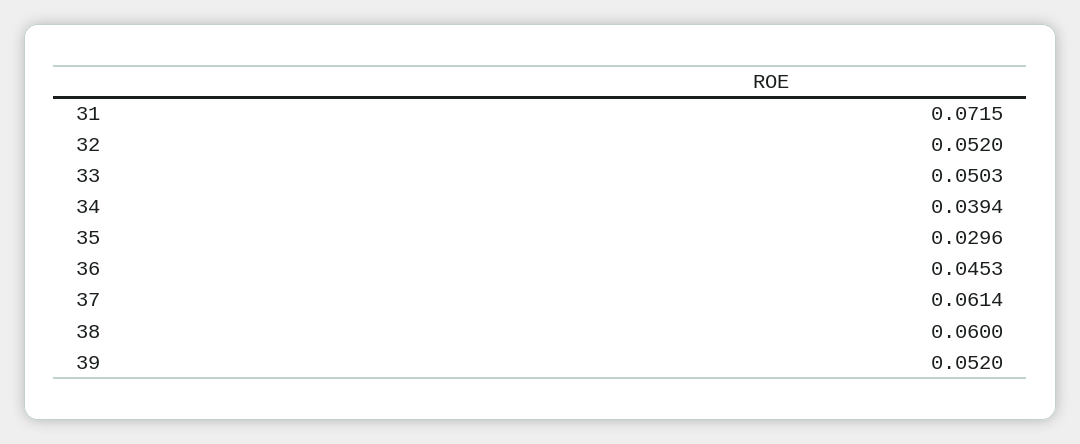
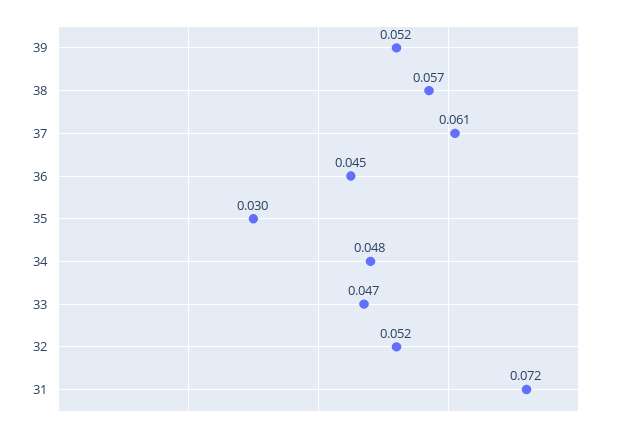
33: 0.0503 -> 0.047
34: 0.0394 -> 0.048
38: 0.06 -> 0.057

